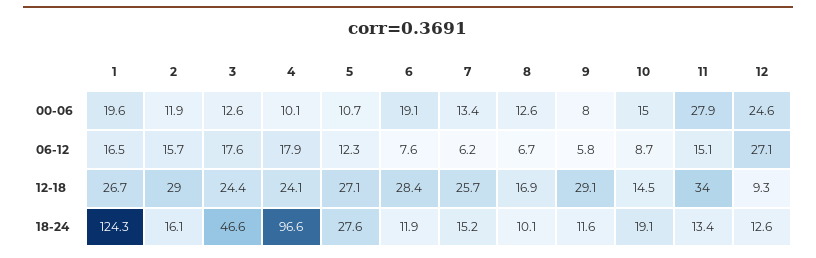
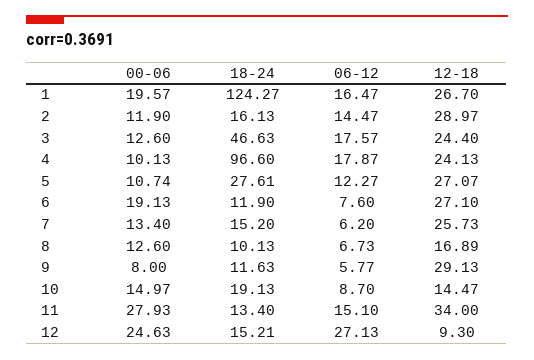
2, 06-12: 15.7 -> 14.47
6, 12-18: 28.4 -> 27.1
12, 18-24: 12.6 -> 15.21

